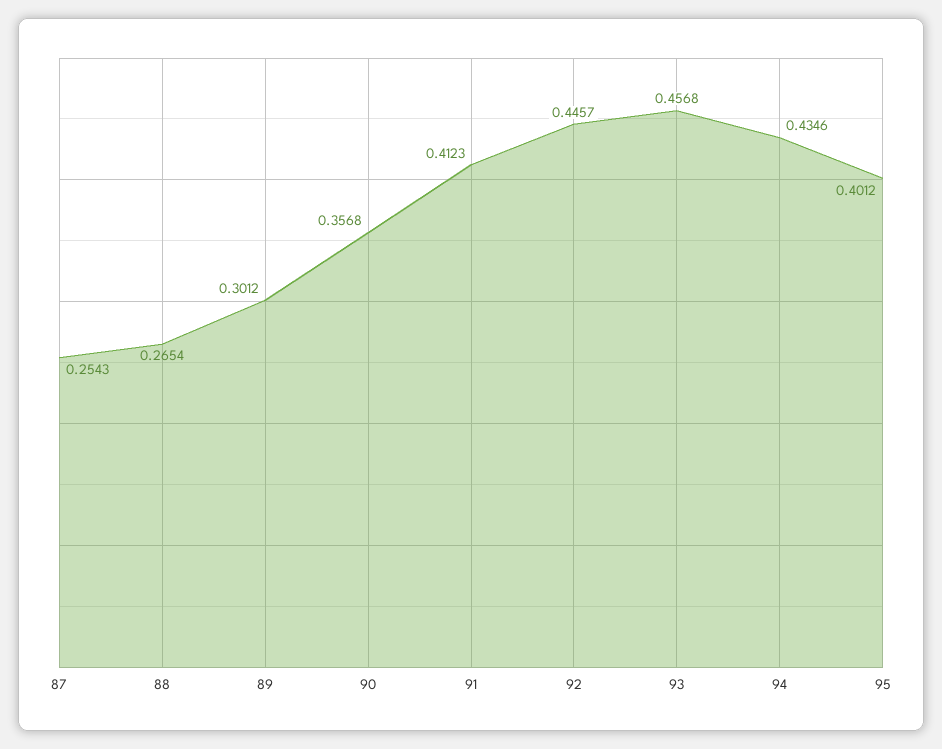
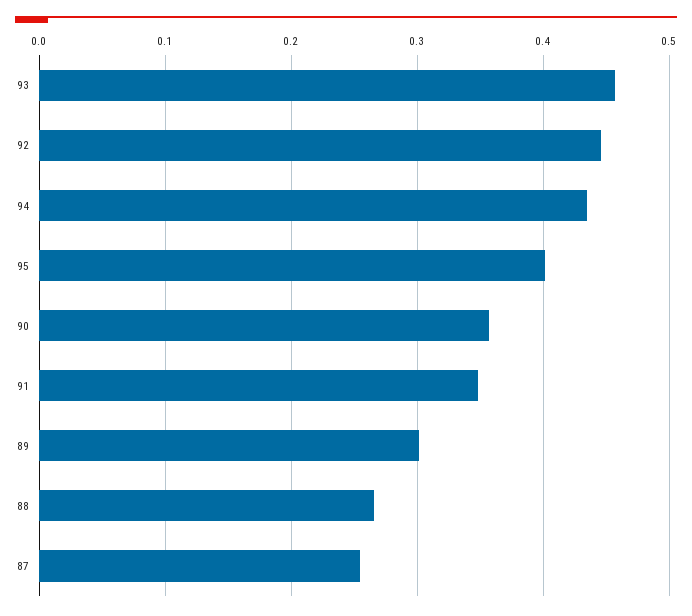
91: 0.4123 -> 0.35

